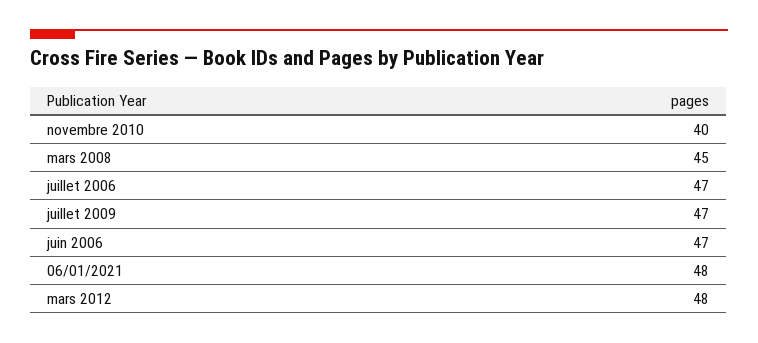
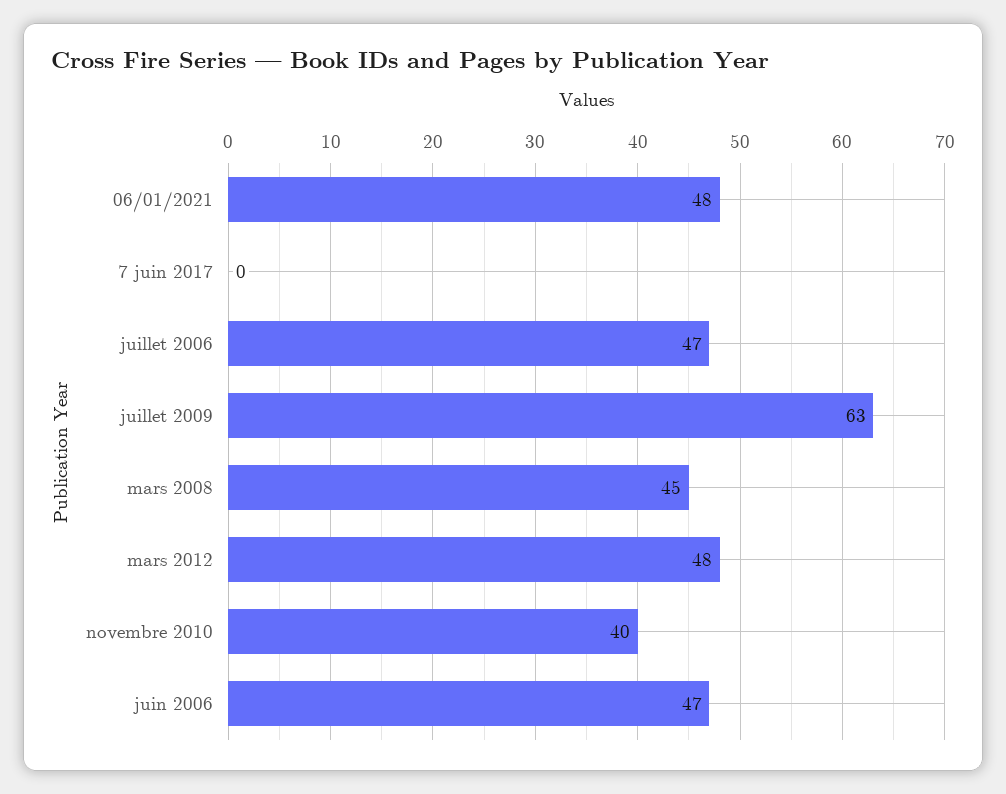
juillet 2009: 47 -> 63
7 juin 2017: none -> 0

